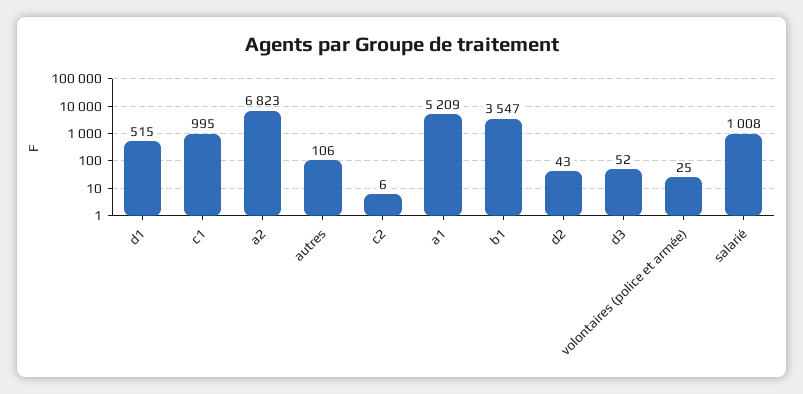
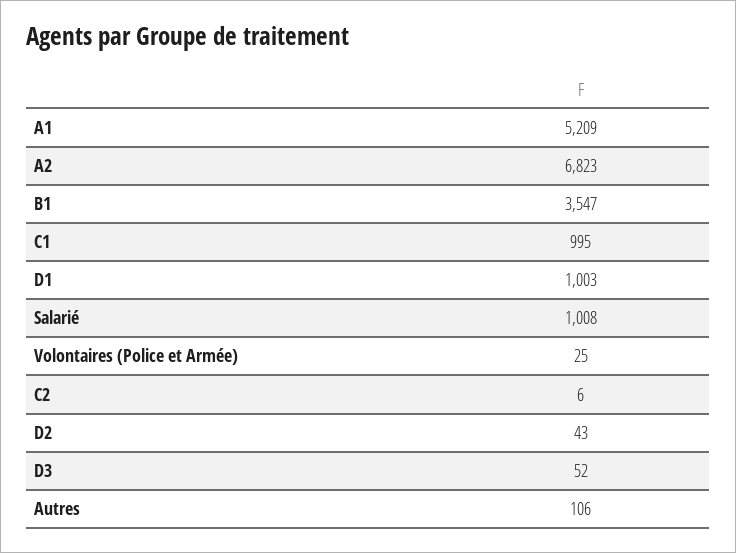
d1: 515 -> 1003

